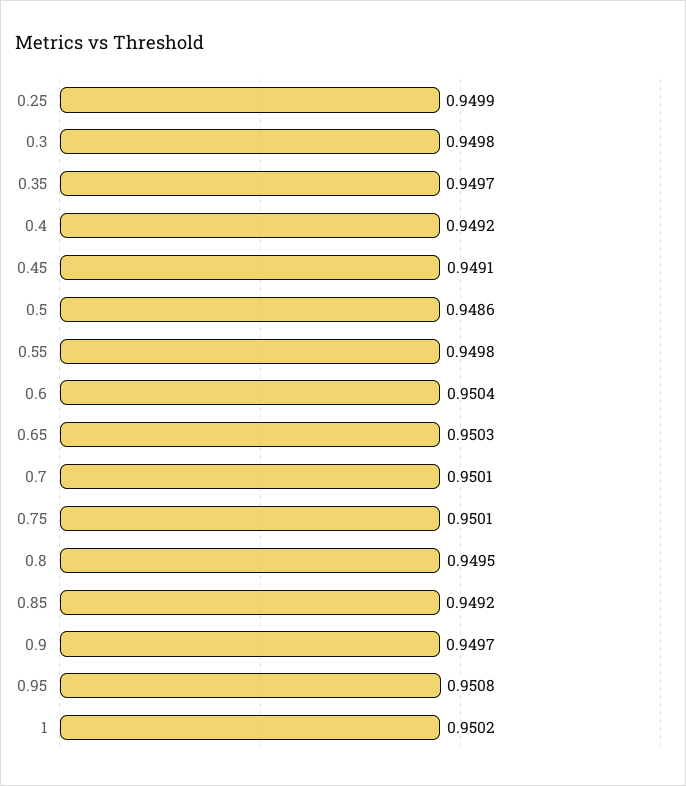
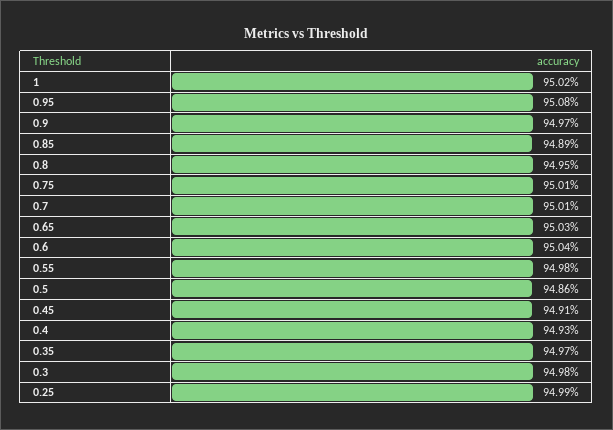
0.4: 0.9492 -> 0.9493
0.85: 0.9492 -> 0.9489

